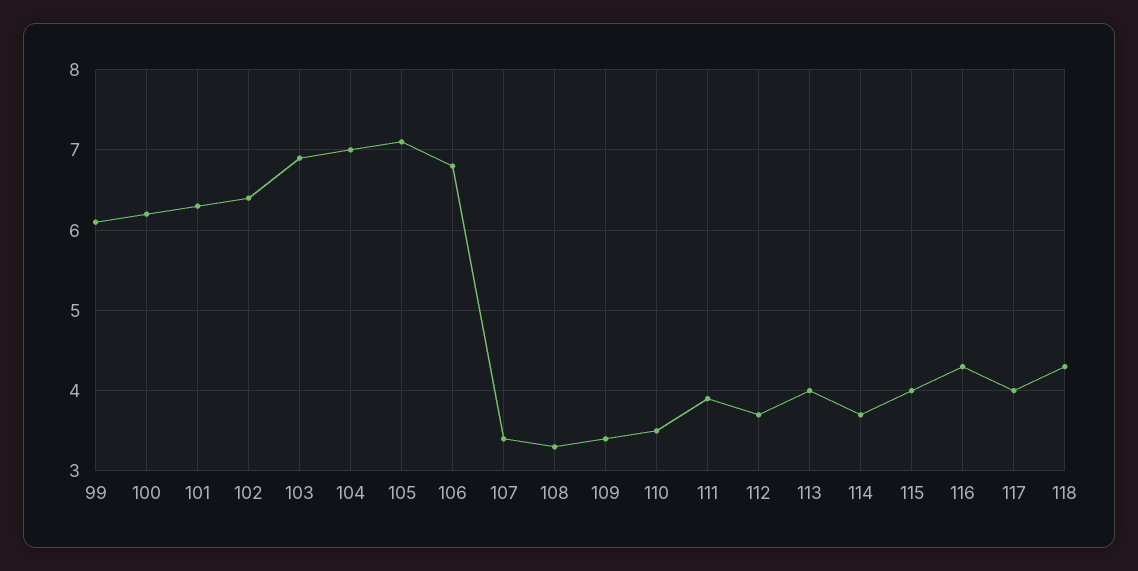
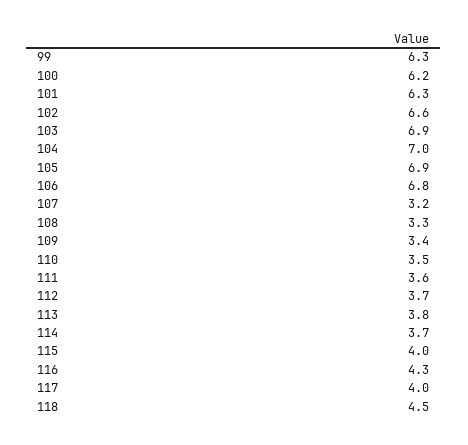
99: 6.1 -> 6.3
102: 6.4 -> 6.6
105: 7.1 -> 6.9
107: 3.4 -> 3.2
111: 3.9 -> 3.6
113: 4 -> 3.8
118: 4.3 -> 4.5

